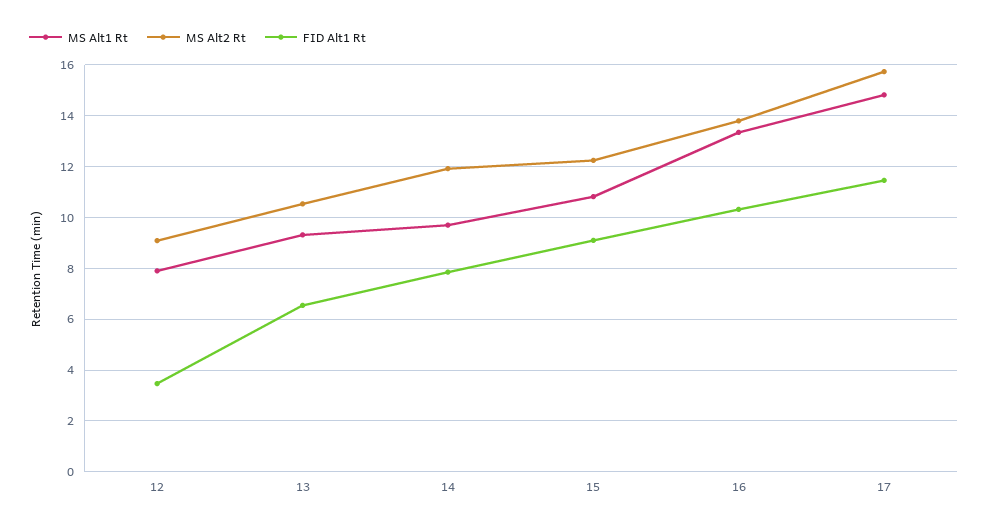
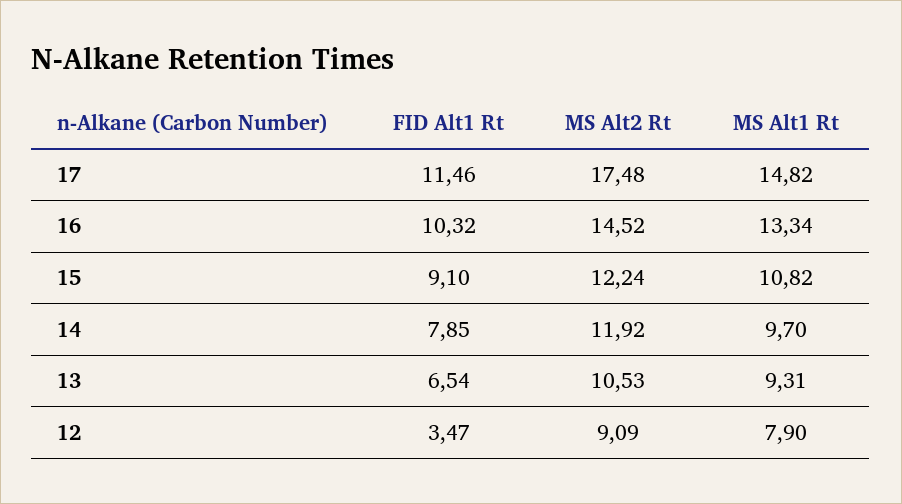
MS Alt2 Rt, 16: 13.75 -> 14.52
MS Alt2 Rt, 17: 15.75 -> 17.48

